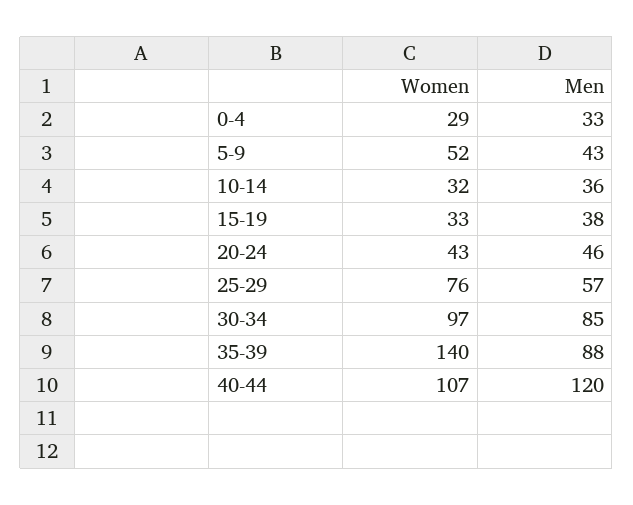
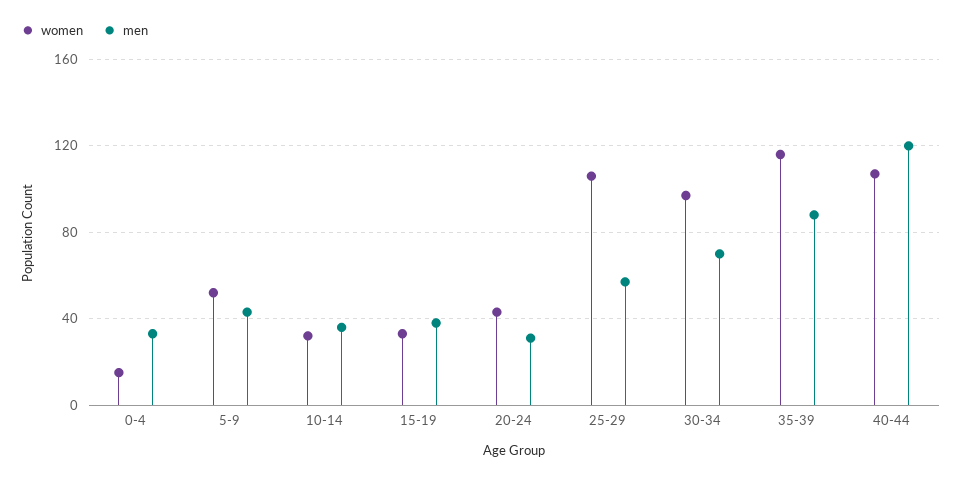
Women, 0-4: 29 -> 15
Men, 20-24: 46 -> 30
Women, 25-29: 76 -> 105
Men, 30-34: 85 -> 70
Women, 35-39: 140 -> 115

